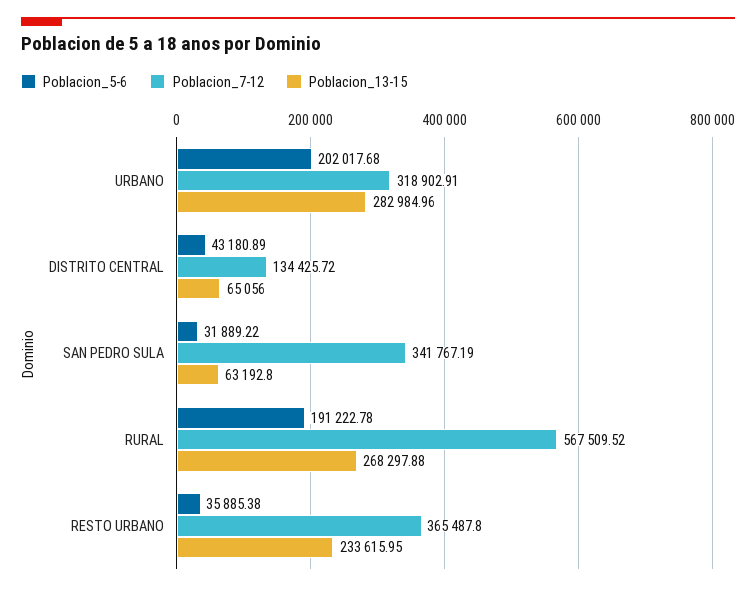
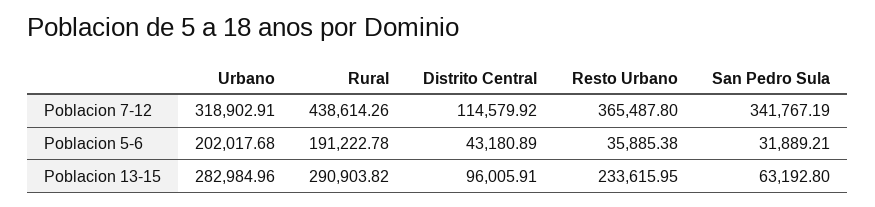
Poblacion_7-12, DISTRITO CENTRAL: 134425.72 -> 114579.92
Poblacion_13-15, DISTRITO CENTRAL: 65056 -> 96005.91
Poblacion_5-6, SAN PEDRO SULA: 31889.22 -> 31889.21
Poblacion_7-12, RURAL: 567509.52 -> 438614.26
Poblacion_13-15, RURAL: 268297.88 -> 290903.82

